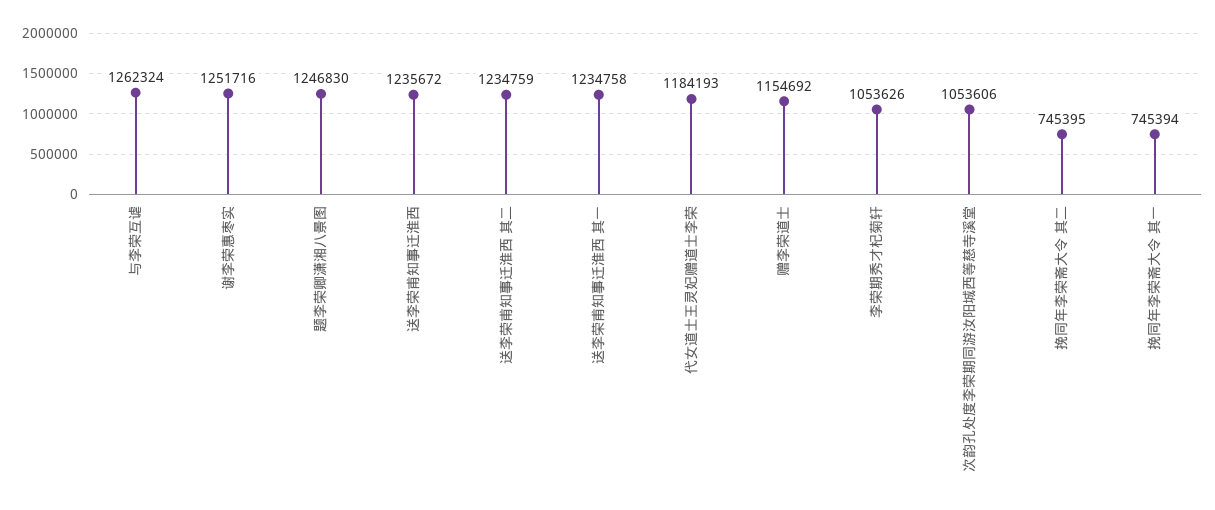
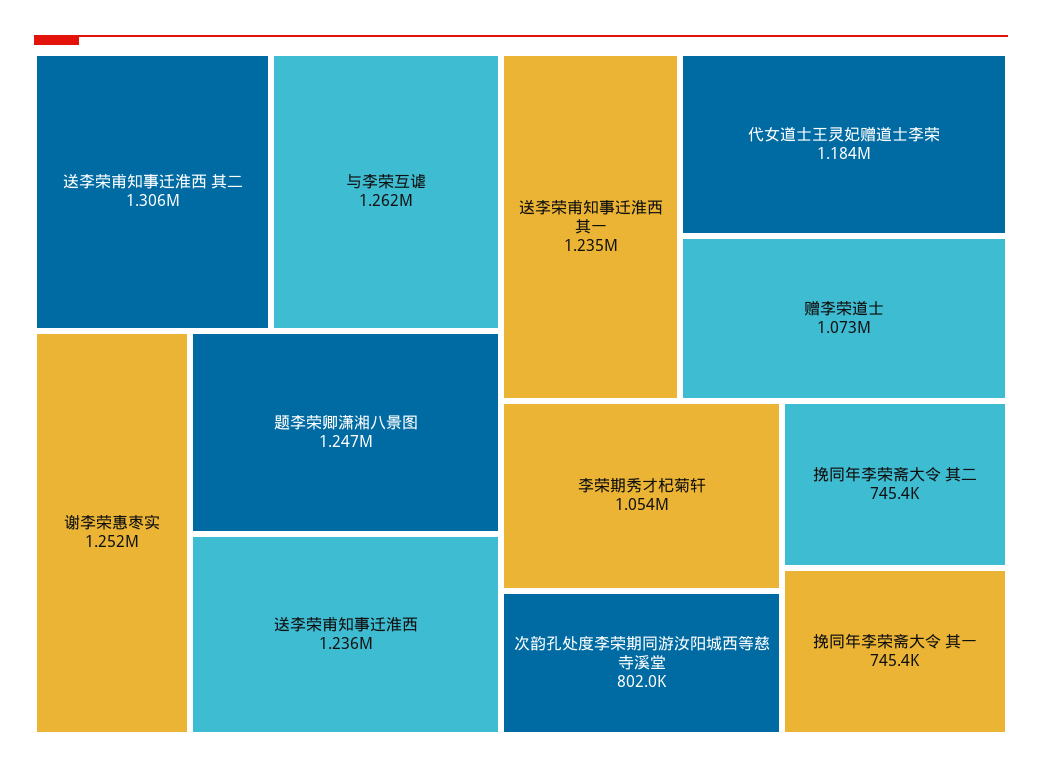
送李荣甫知事迁淮西 其二: 1234759 -> 1306000
赠李荣道士: 1154692 -> 1073000
次韵孔处度李荣期同游汝阳城西等慈寺溪堂: 1053606 -> 802000

